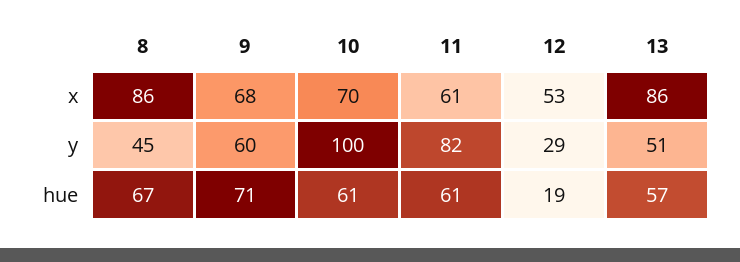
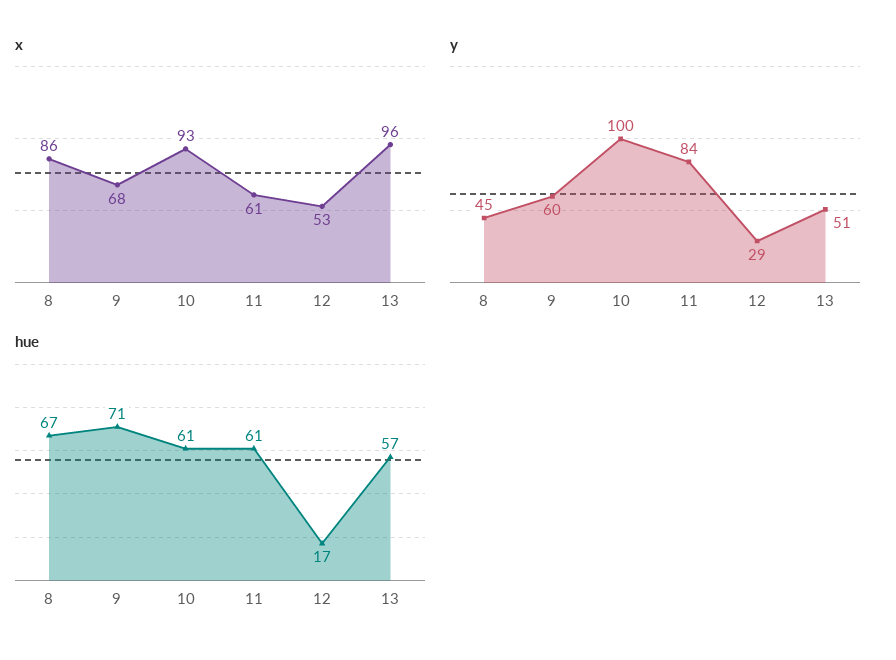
x, 10: 70 -> 93
x, 13: 86 -> 96
y, 11: 82 -> 84
hue, 12: 19 -> 17

